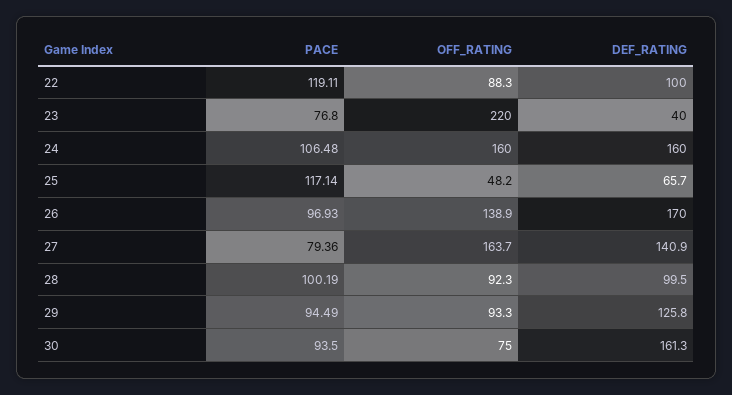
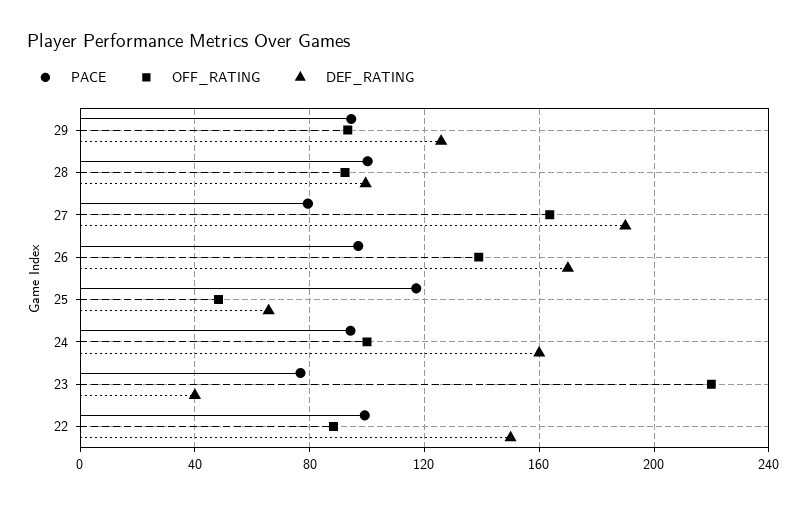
PACE, 22: 119.11 -> 100
DEF_RATING, 22: 100 -> 150
PACE, 24: 106.48 -> 95
OFF_RATING, 24: 160 -> 100
DEF_RATING, 27: 140.9 -> 190
PACE, 30: 93.5 -> none
OFF_RATING, 30: 75 -> none
DEF_RATING, 30: 161.3 -> none

